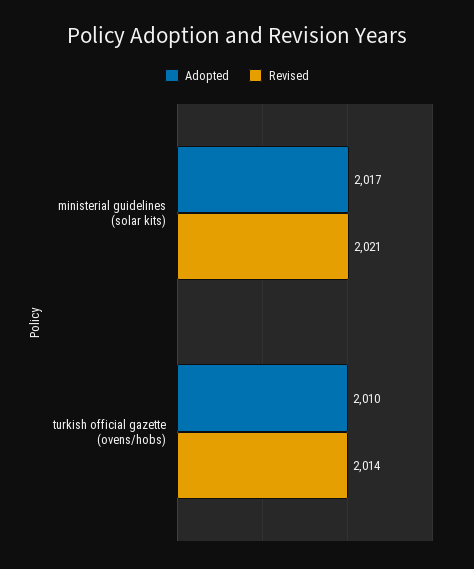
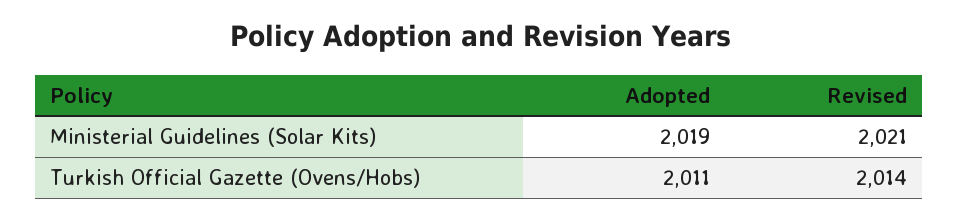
Adopted, ministerial guidelines (solar kits): 2017 -> 2019
Adopted, turkish official gazette (ovens/hobs): 2010 -> 2011

